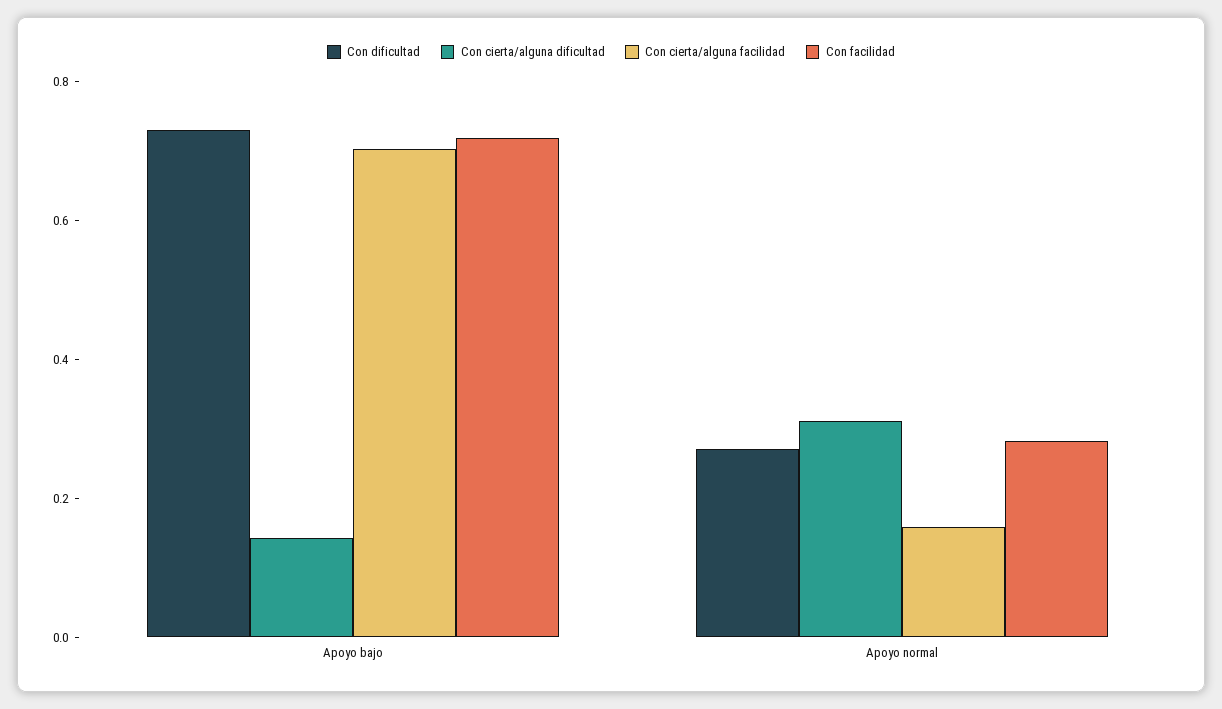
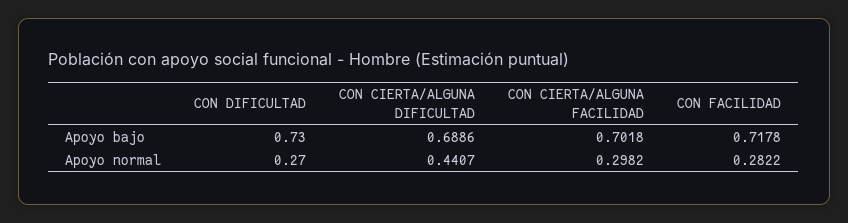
Con cierta/alguna dificultad, Apoyo bajo: 0.15 -> 0.6886
Con cierta/alguna dificultad, Apoyo normal: 0.3 -> 0.4407
Con cierta/alguna facilidad, Apoyo normal: 0.15 -> 0.2982

